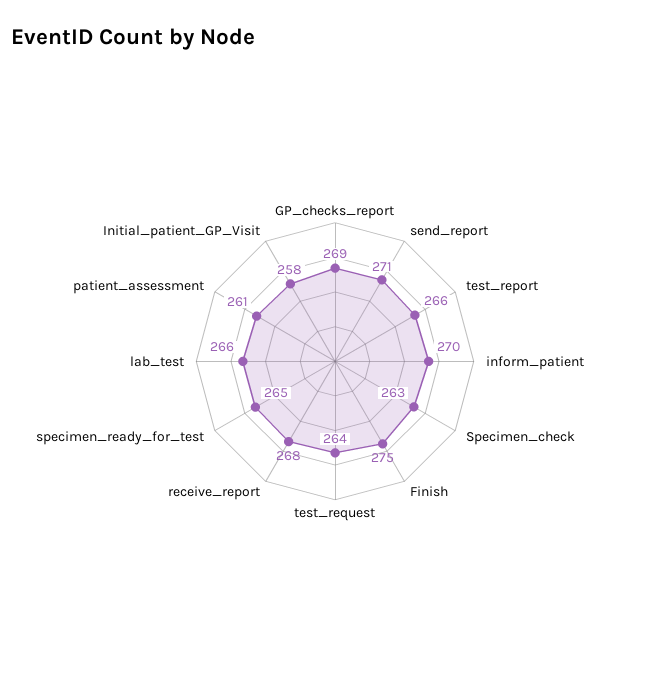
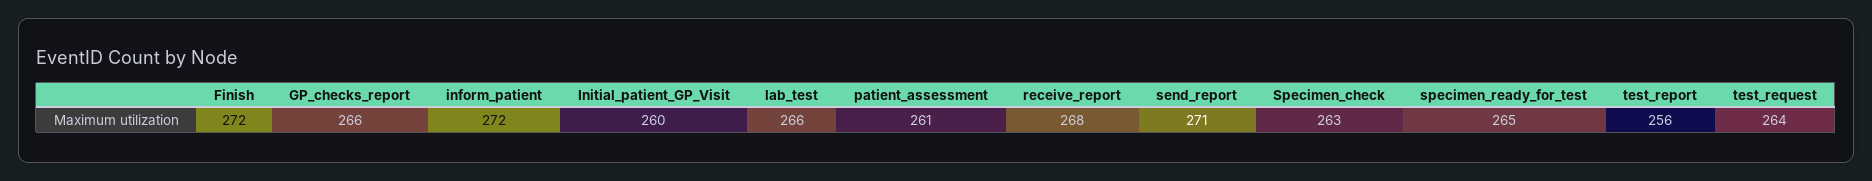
GP_checks_report: 269 -> 266
test_report: 266 -> 256
inform_patient: 270 -> 272
Finish: 275 -> 272
Initial_patient_GP_Visit: 258 -> 260

